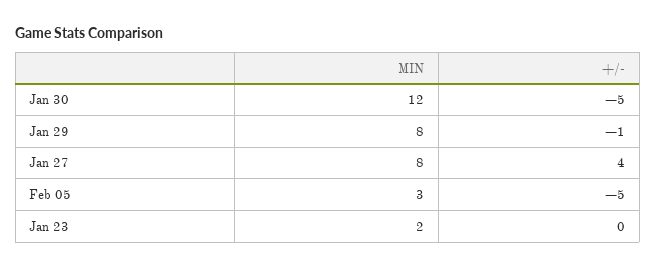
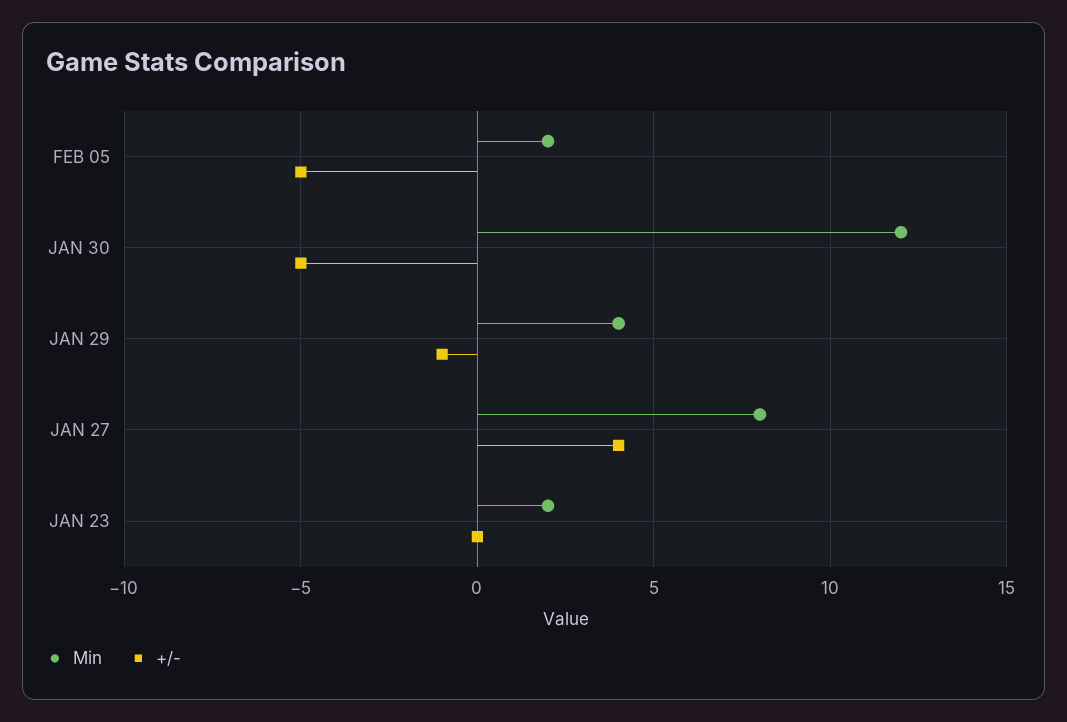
MIN, Jan 29: 8 -> 4
MIN, Feb 05: 3 -> 2

